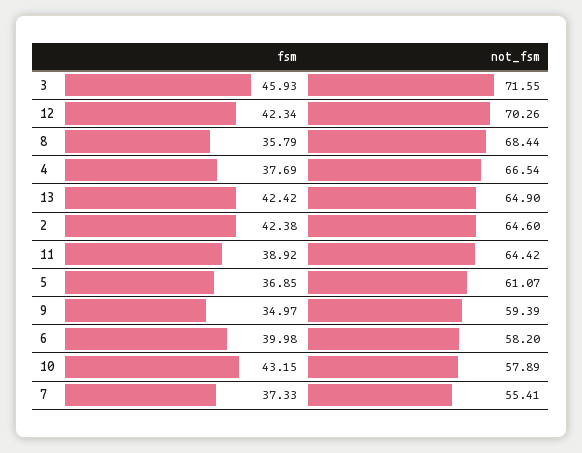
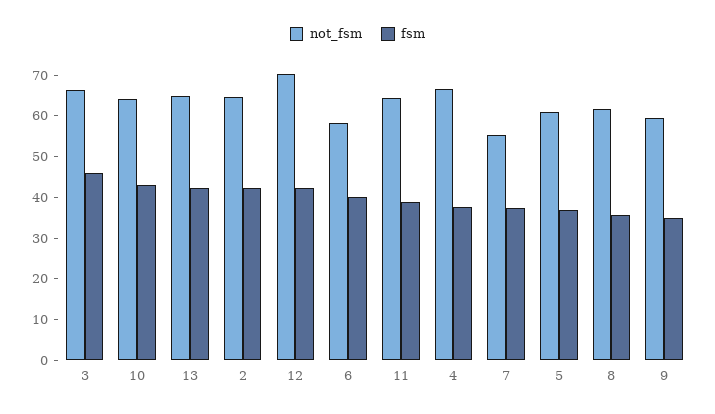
not_fsm, 3: 71.55 -> 66
not_fsm, 8: 68.44 -> 62
not_fsm, 10: 57.89 -> 64

